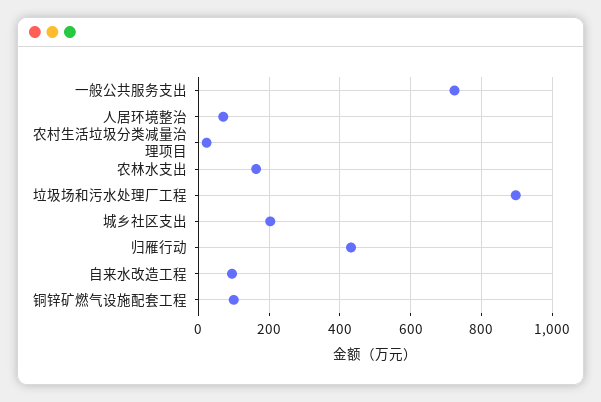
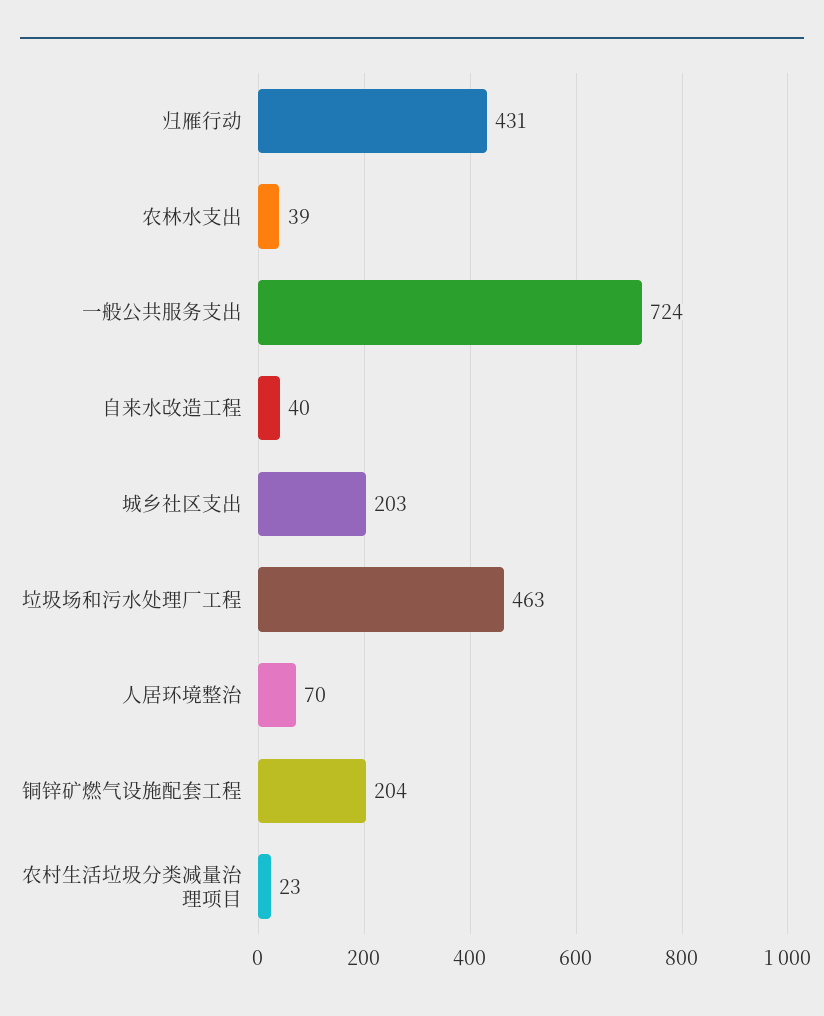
农林水支出: 160 -> 39
垃圾场和污水处理厂工程: 900 -> 463
自来水改造工程: 100 -> 40
铜锌矿燃气设施配套工程: 100 -> 204

